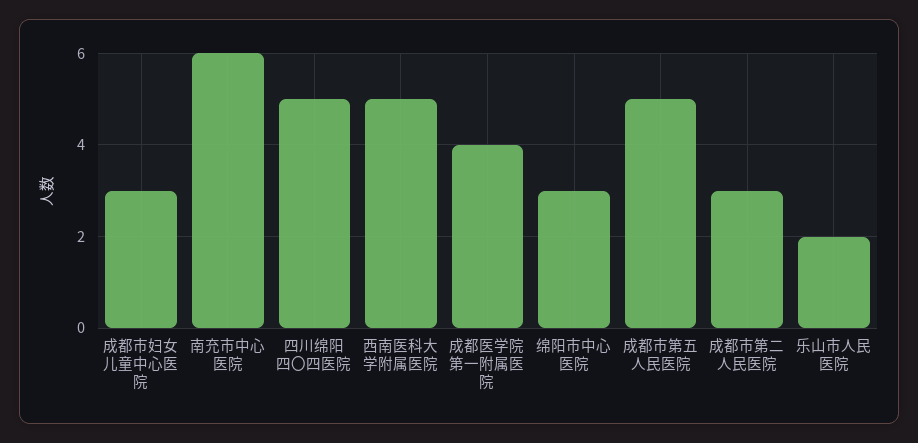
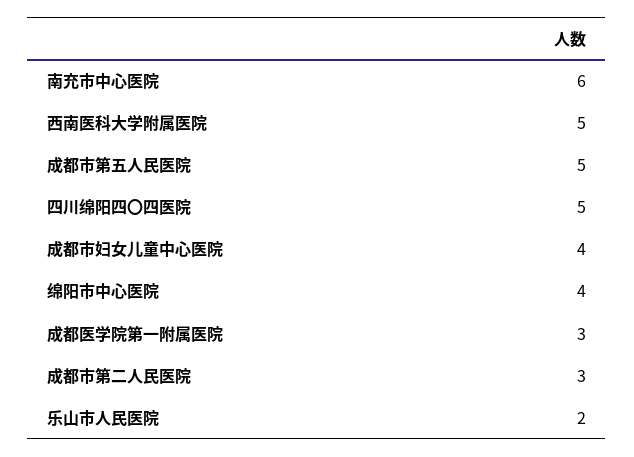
成都市妇女儿童中心医院: 3 -> 4
成都医学院第一附属医院: 4 -> 3
绵阳市中心医院: 3 -> 4

